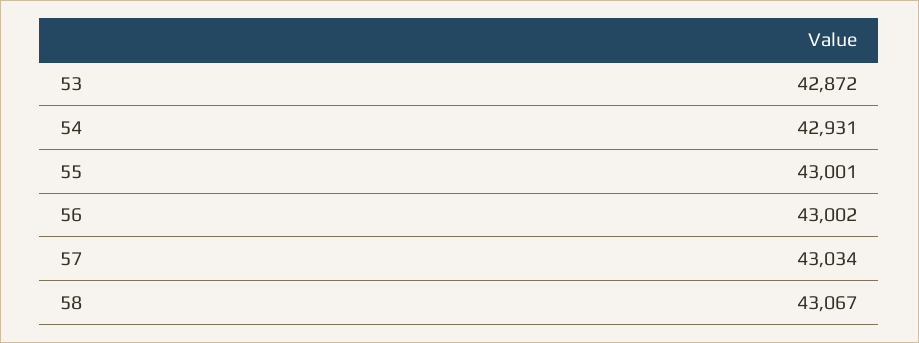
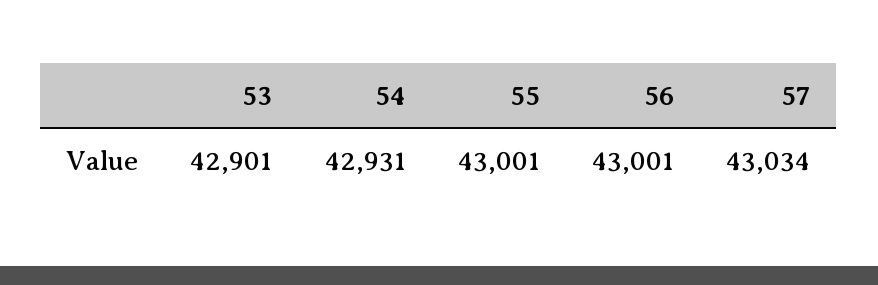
53: 42872 -> 42901
56: 43002 -> 43001
58: 43067 -> none

